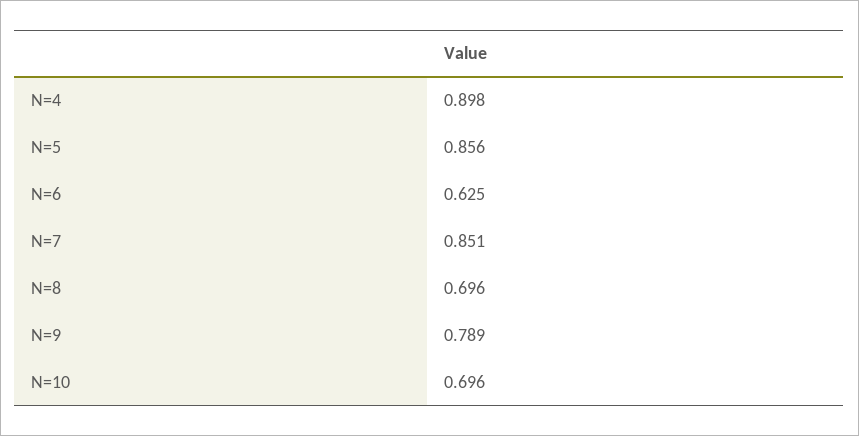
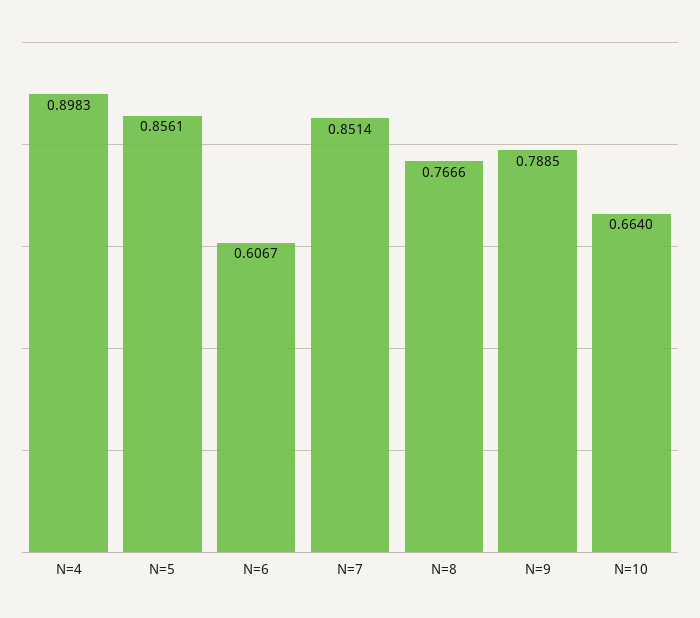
N=6: 0.625 -> 0.6067
N=8: 0.696 -> 0.7666
N=10: 0.696 -> 0.664

